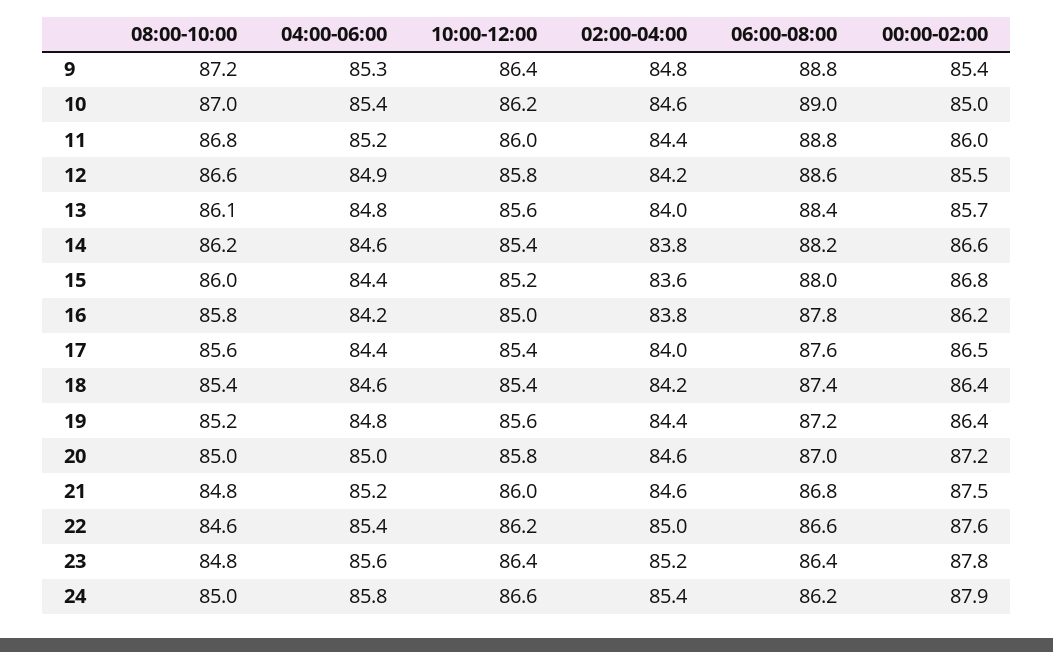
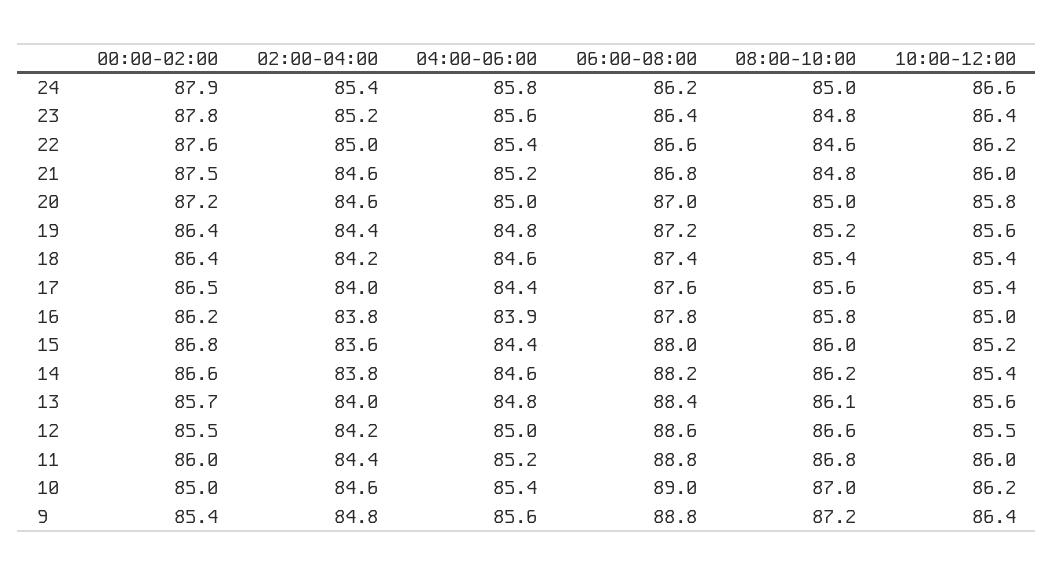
04:00-06:00, 9: 85.3 -> 85.6
04:00-06:00, 12: 84.9 -> 85
10:00-12:00, 12: 85.8 -> 85.5
04:00-06:00, 16: 84.2 -> 83.9

